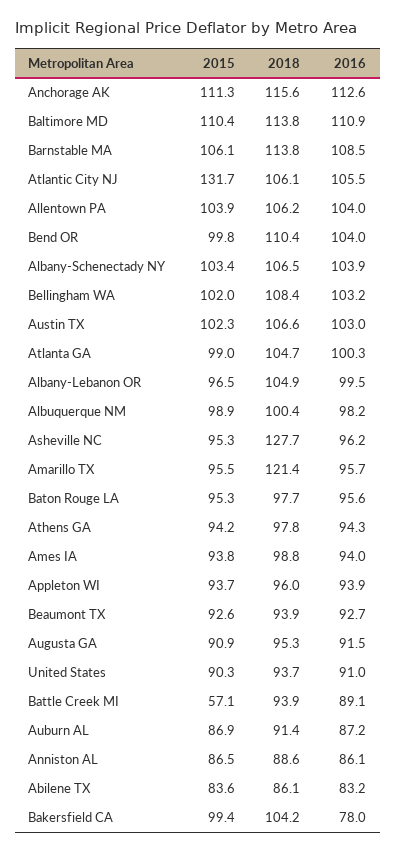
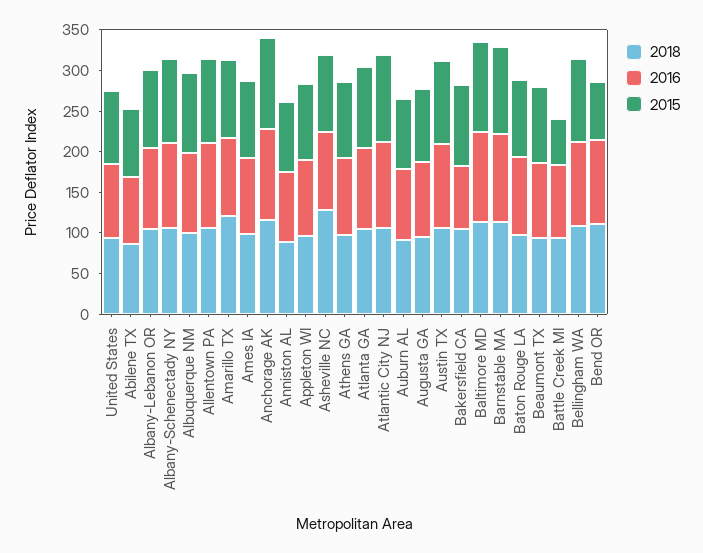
2015, Atlantic City NJ: 131.7 -> 110
2015, Bend OR: 99.8 -> 70

